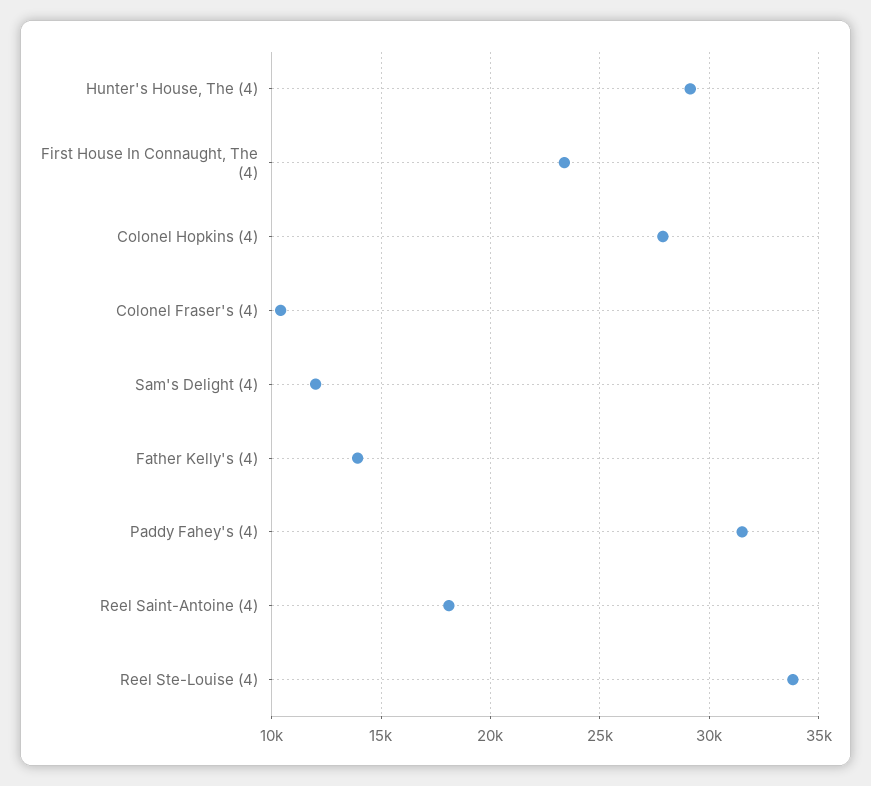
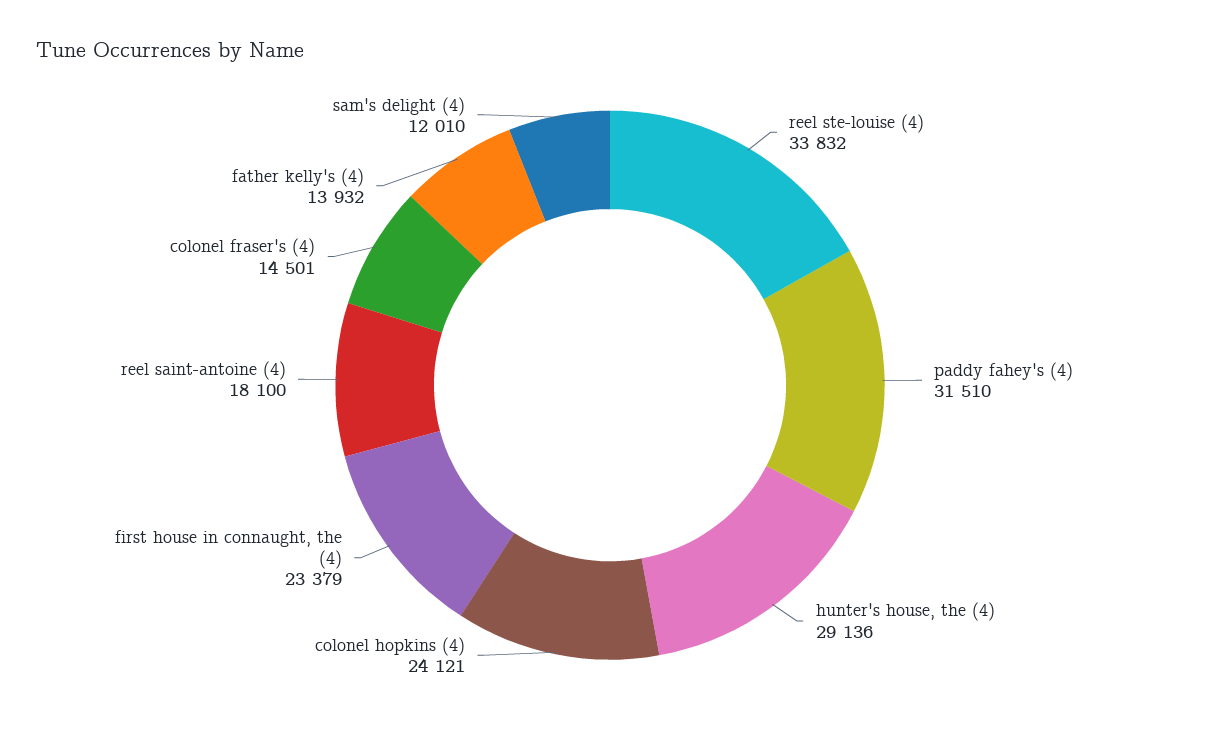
Colonel Hopkins (4): 28000 -> 24121
Colonel Fraser's (4): 10500 -> 14501

